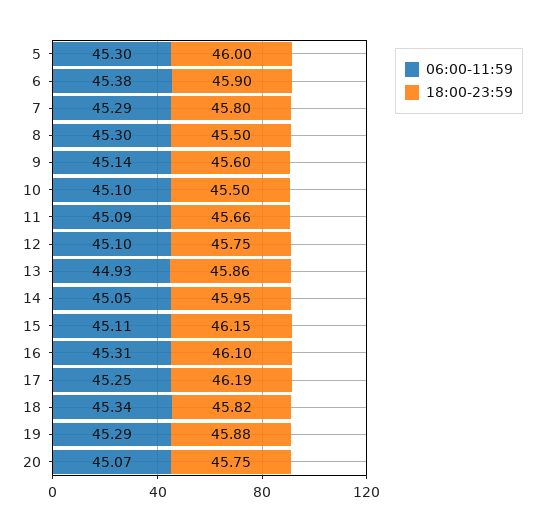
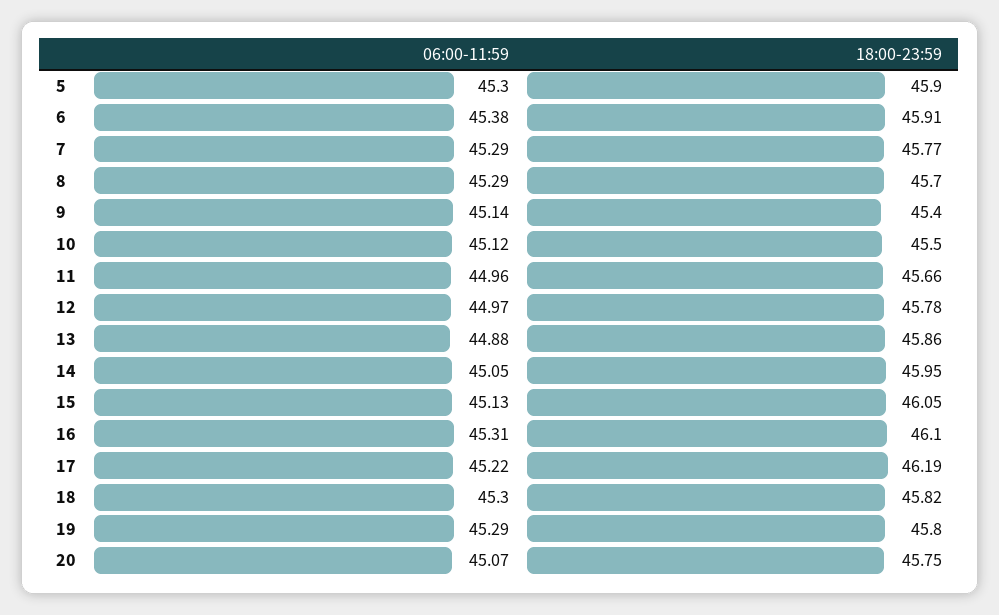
18:00-23:59, 5: 46 -> 45.9
18:00-23:59, 6: 45.9 -> 45.91
18:00-23:59, 7: 45.8 -> 45.77
06:00-11:59, 8: 45.3 -> 45.29
18:00-23:59, 8: 45.5 -> 45.7
18:00-23:59, 9: 45.6 -> 45.4
06:00-11:59, 10: 45.1 -> 45.12
06:00-11:59, 11: 45.09 -> 44.96
06:00-11:59, 12: 45.1 -> 44.97
18:00-23:59, 12: 45.75 -> 45.78
06:00-11:59, 13: 44.93 -> 44.88
06:00-11:59, 15: 45.11 -> 45.13
18:00-23:59, 15: 46.15 -> 46.05
06:00-11:59, 17: 45.25 -> 45.22
06:00-11:59, 18: 45.34 -> 45.3
18:00-23:59, 19: 45.88 -> 45.8

